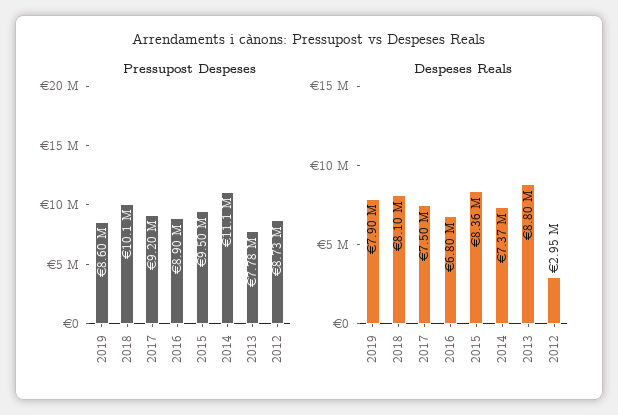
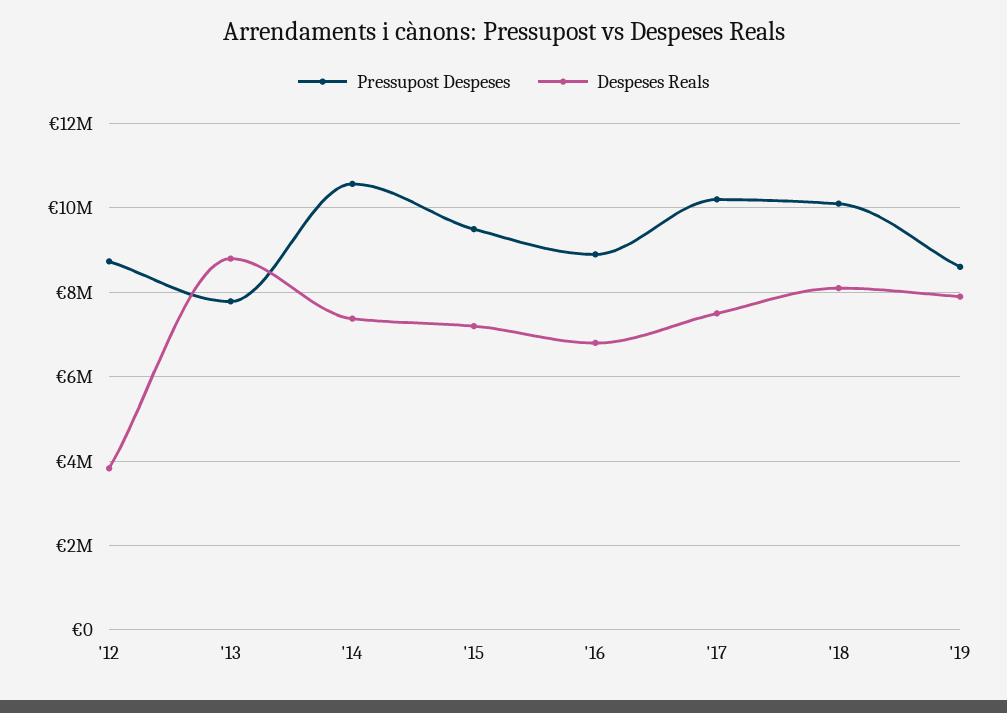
Pressupost Despeses, 2017: 9200000 -> 10200000
Pressupost Despeses, 2014: 11100000 -> 10600000
Despeses Reals, 2015: 8360000 -> 7200000
Despeses Reals, 2012: 2950000 -> 3800000

